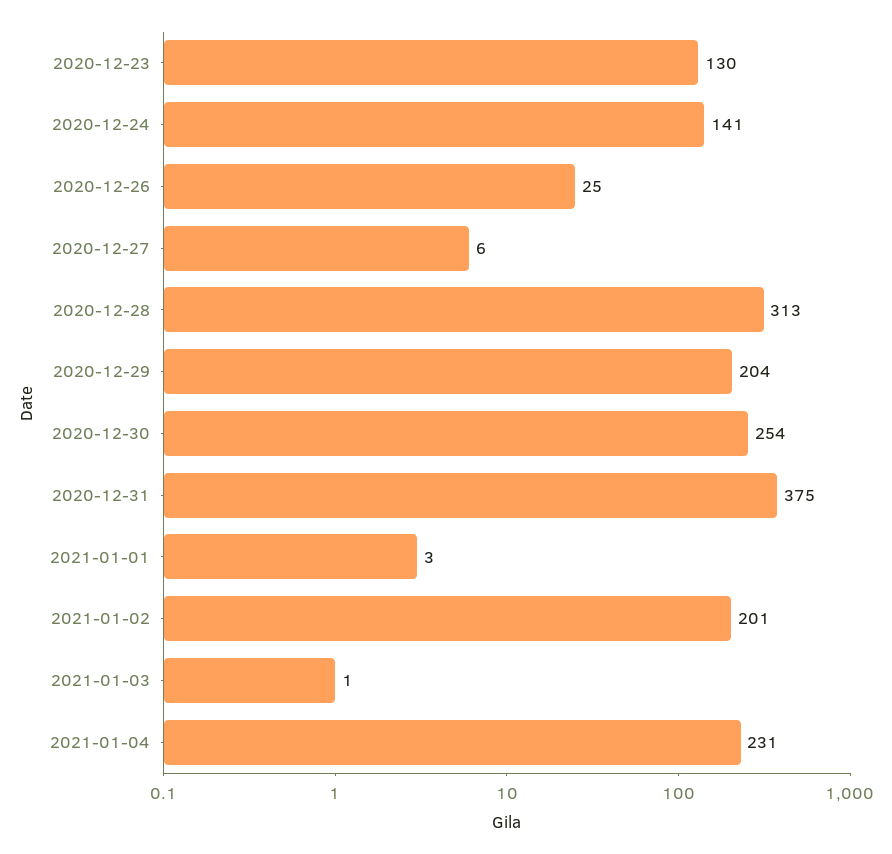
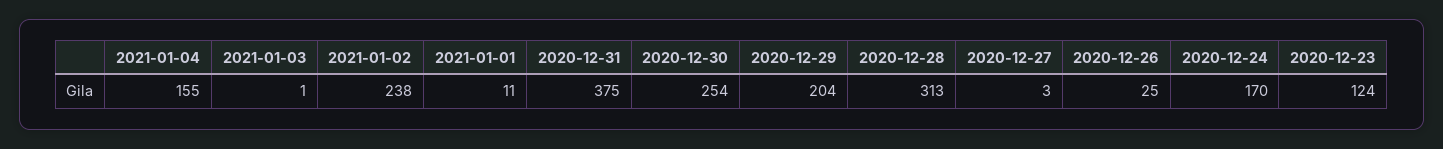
2020-12-23: 130 -> 124
2020-12-24: 141 -> 170
2020-12-27: 6 -> 3
2021-01-01: 3 -> 11
2021-01-02: 201 -> 238
2021-01-04: 231 -> 155

